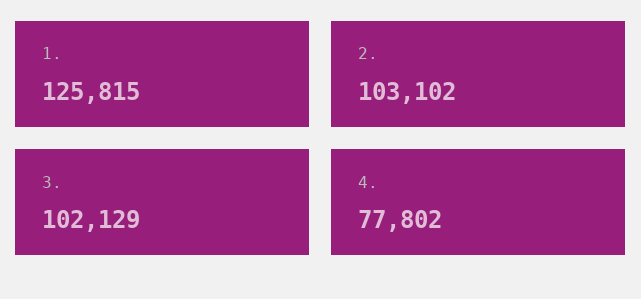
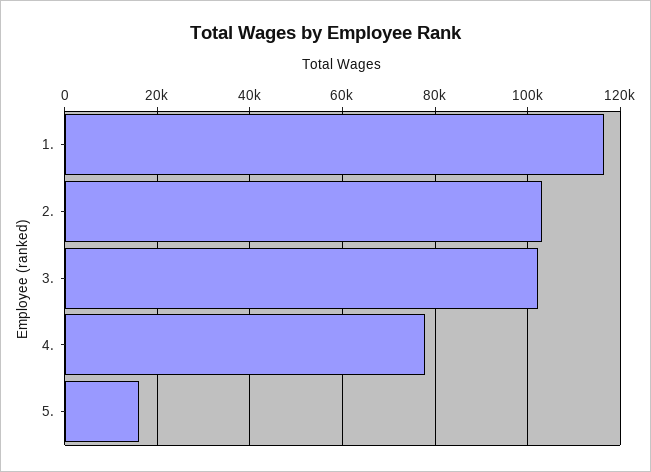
1.: 125815 -> 116000
5.: none -> 16000

